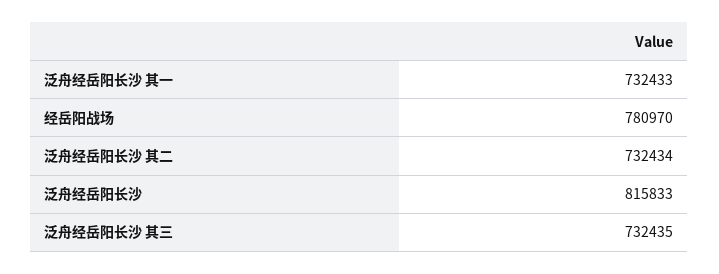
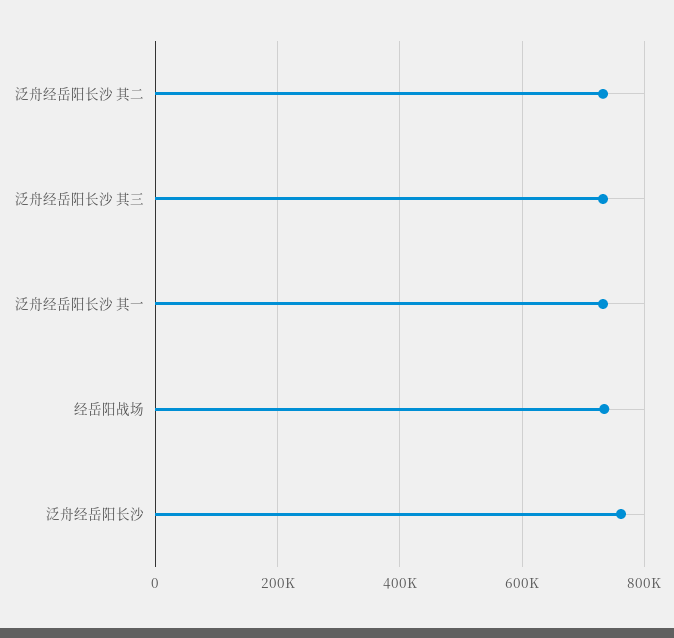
经岳阳战场: 780970 -> 740000
泛舟经岳阳长沙: 815833 -> 760000

